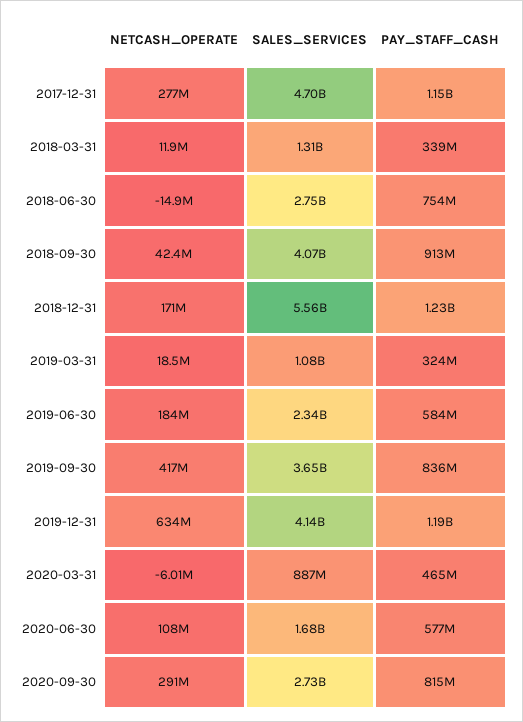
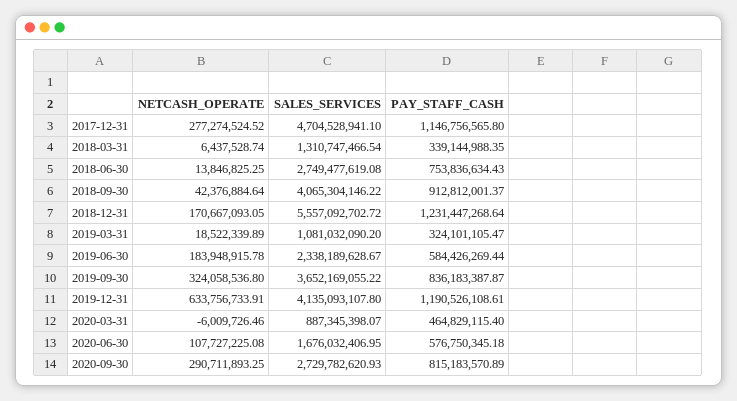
NETCASH_OPERATE, 2018-03-31: 11900000 -> 6437528.74
NETCASH_OPERATE, 2018-06-30: -14900000 -> 13846825.25
NETCASH_OPERATE, 2019-09-30: 417000000 -> 324058536.8

